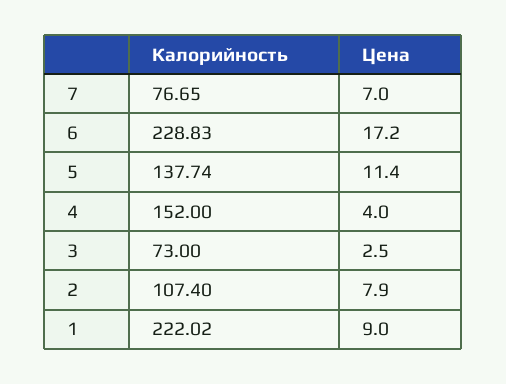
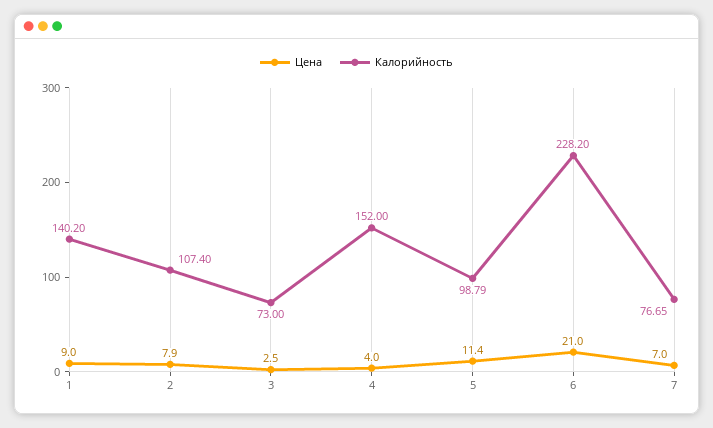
Калорийность, 6: 228.83 -> 228.2
Цена, 6: 17.2 -> 21
Калорийность, 5: 137.74 -> 98.79
Калорийность, 1: 222.02 -> 140.2

